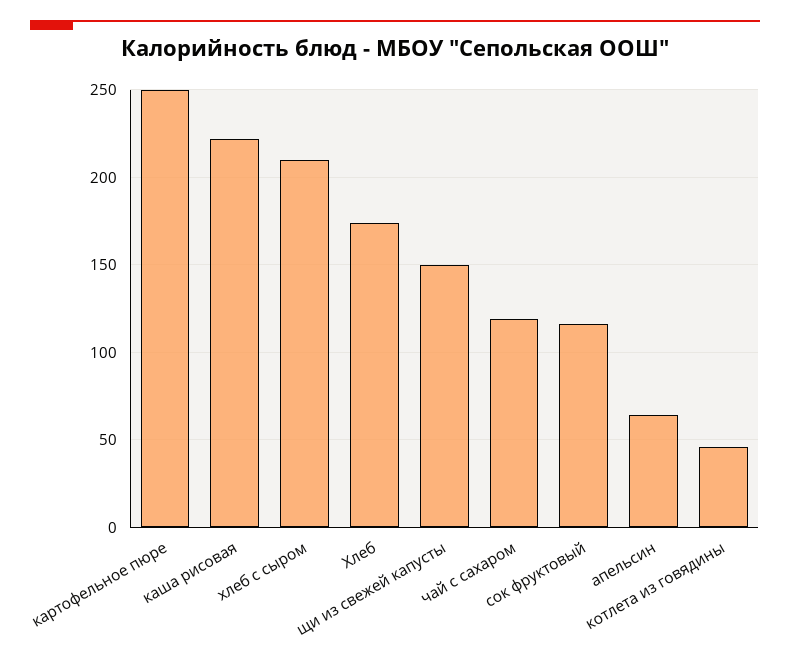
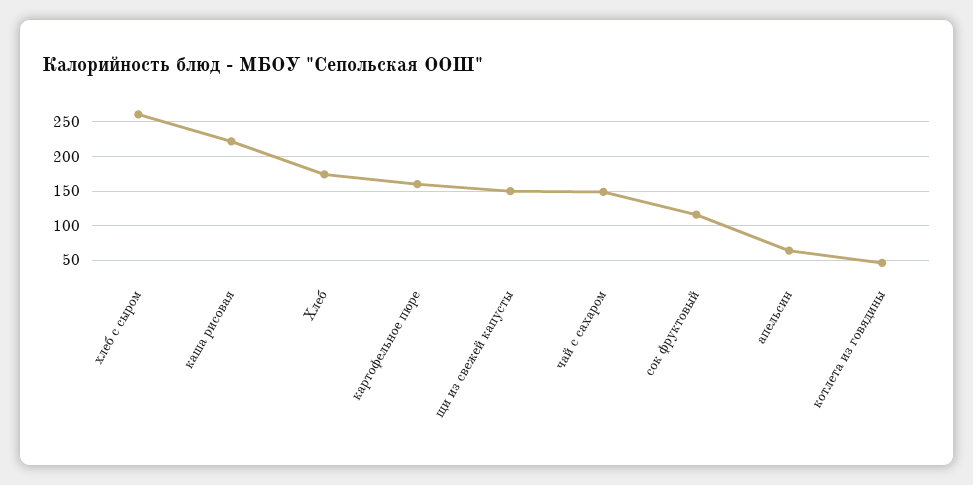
картофельное пюре: 250 -> 160
хлеб с сыром: 210 -> 260
чай с сахаром: 120 -> 150

